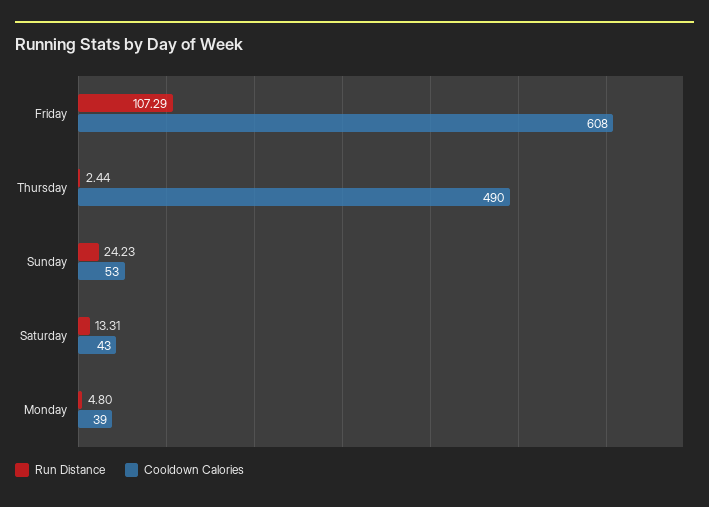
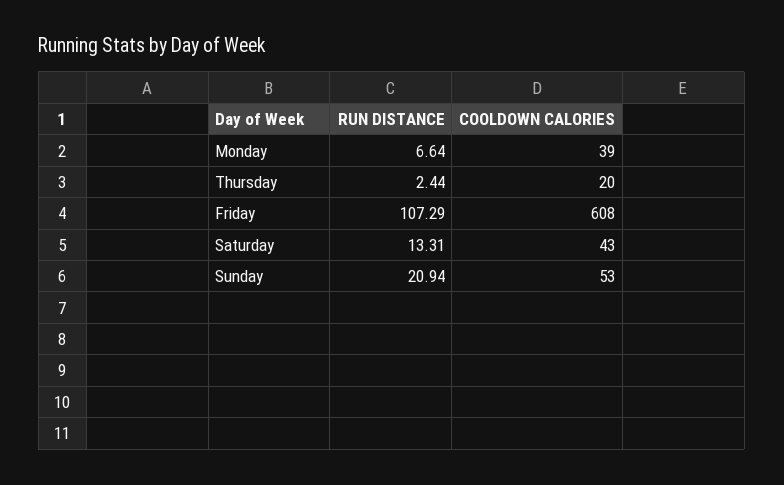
Cooldown Calories, Thursday: 490 -> 20
Run Distance, Sunday: 24.23 -> 20.94
Run Distance, Monday: 4.8 -> 6.64

